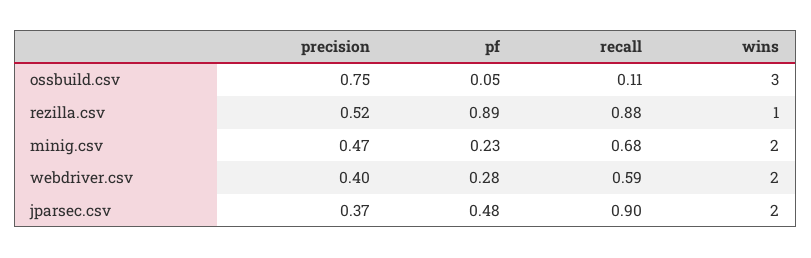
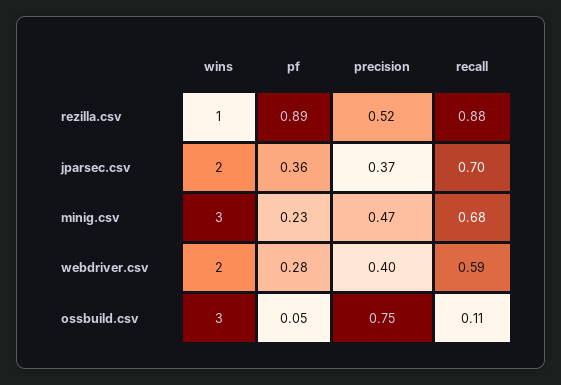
wins, minig.csv: 2 -> 3
pf, jparsec.csv: 0.48 -> 0.36
recall, jparsec.csv: 0.9 -> 0.7

